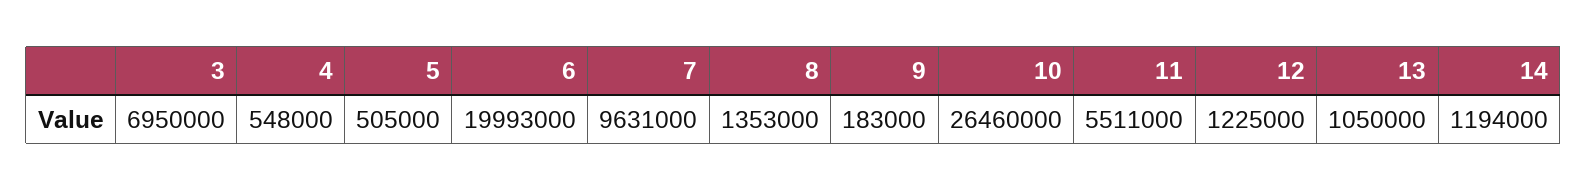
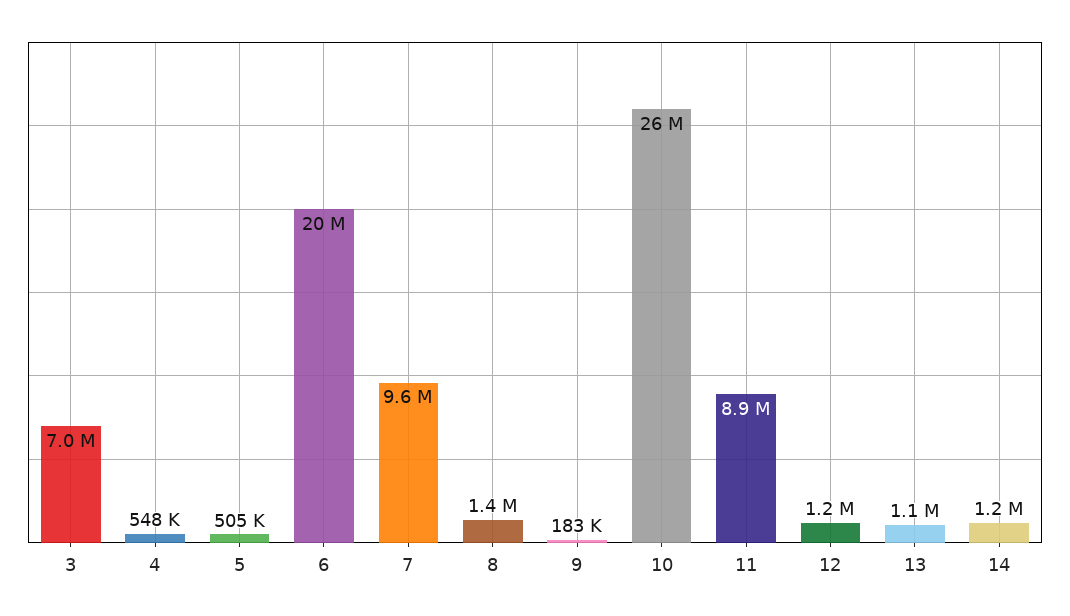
11: 5511000 -> 8900000

